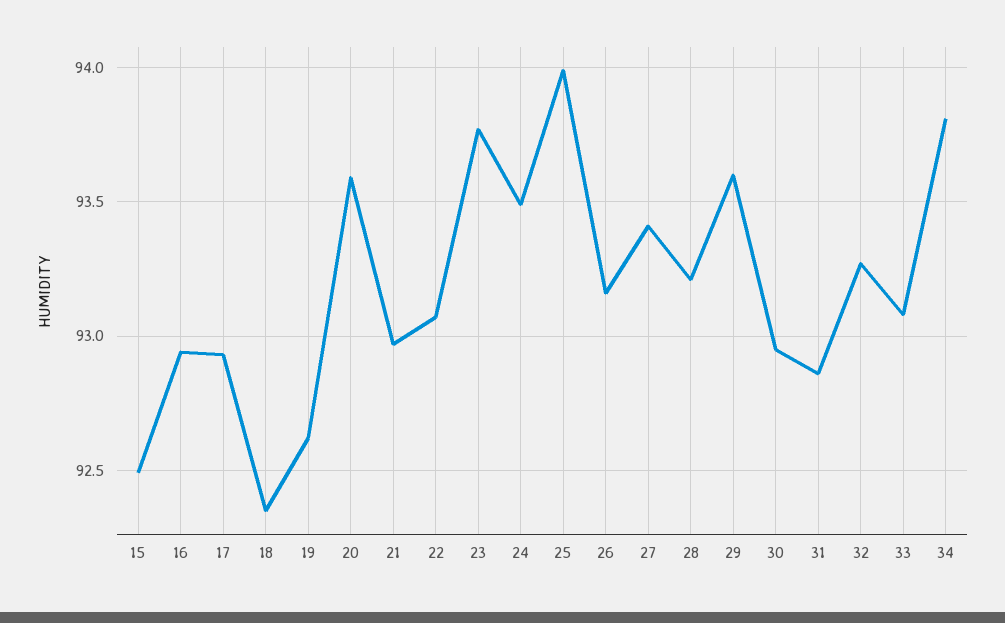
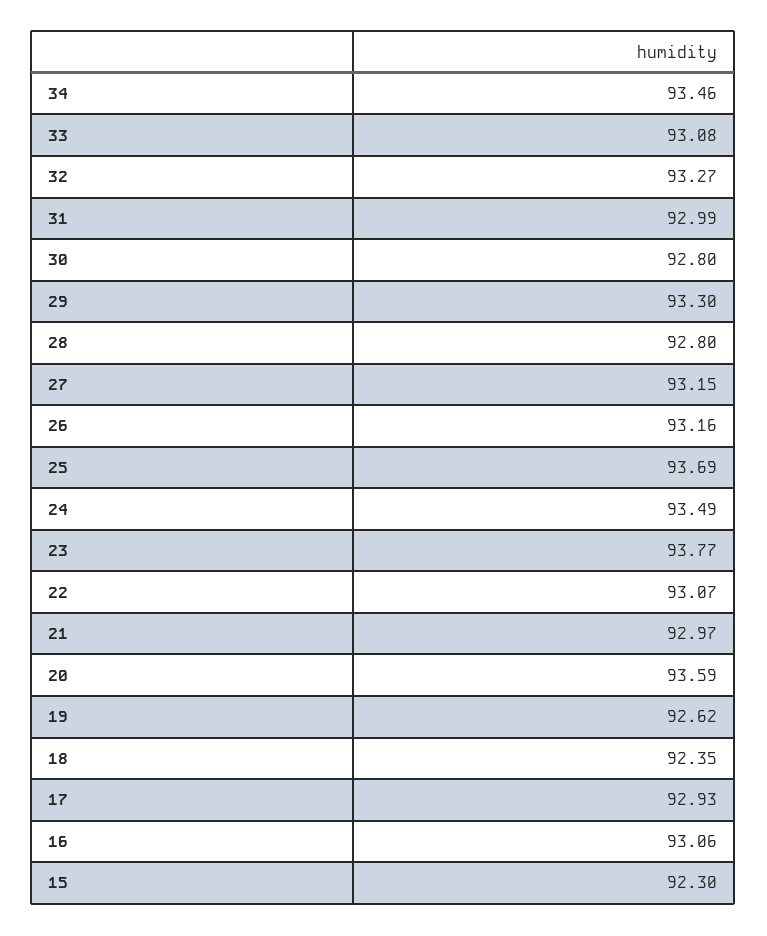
15: 92.5 -> 92.3
16: 92.95 -> 93.06
25: 94 -> 93.69
27: 93.4 -> 93.15
28: 93.2 -> 92.8
29: 93.6 -> 93.3
30: 92.95 -> 92.8
31: 92.85 -> 92.99
34: 93.8 -> 93.46

